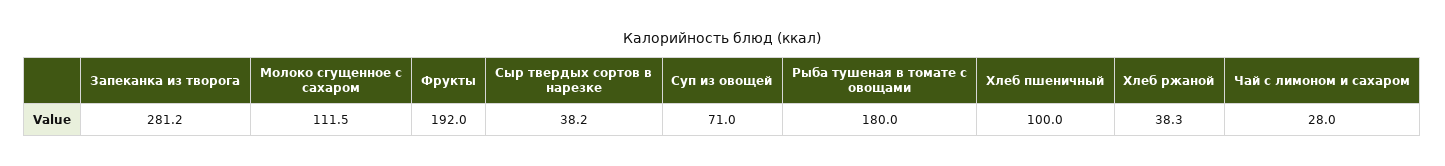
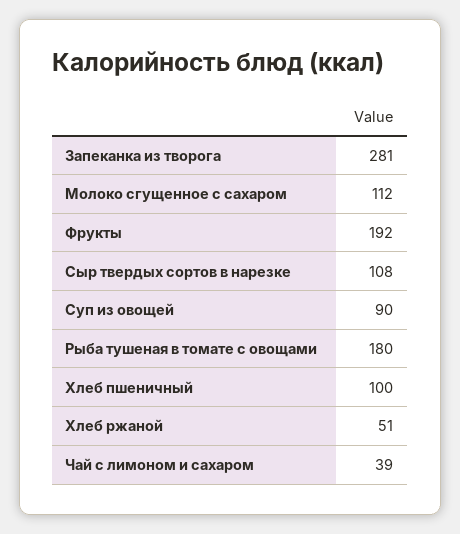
Сыр твердых сортов в нарезке: 38.2 -> 108
Суп из овощей: 71 -> 90
Хлеб ржаной: 38.3 -> 51
Чай с лимоном и сахаром: 28 -> 39

